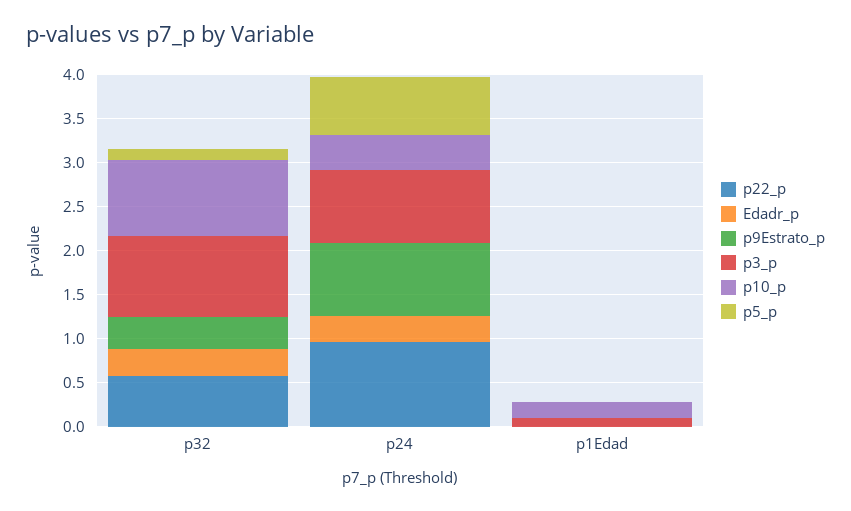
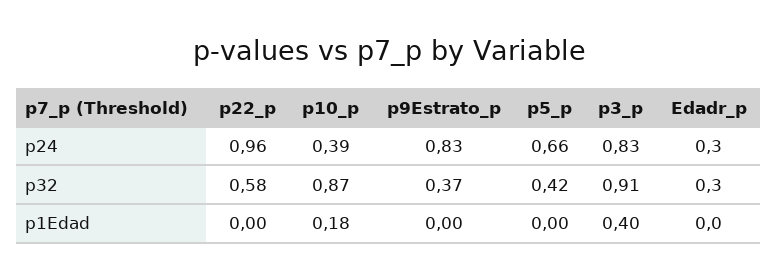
p5_p, p32: 0.1 -> 0.42
p3_p, p1Edad: 0.1 -> 0.4

